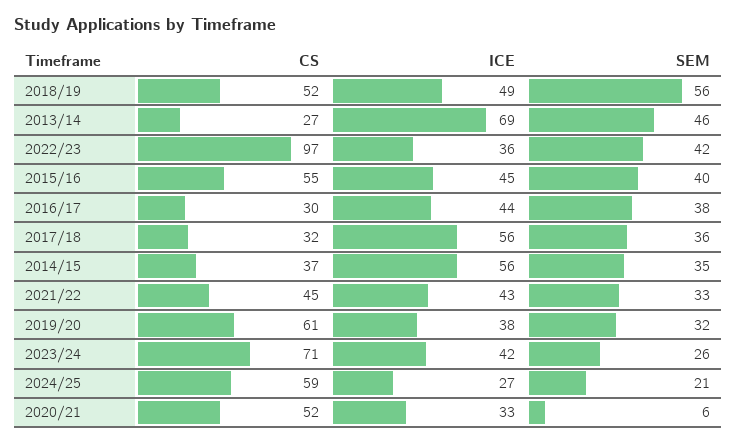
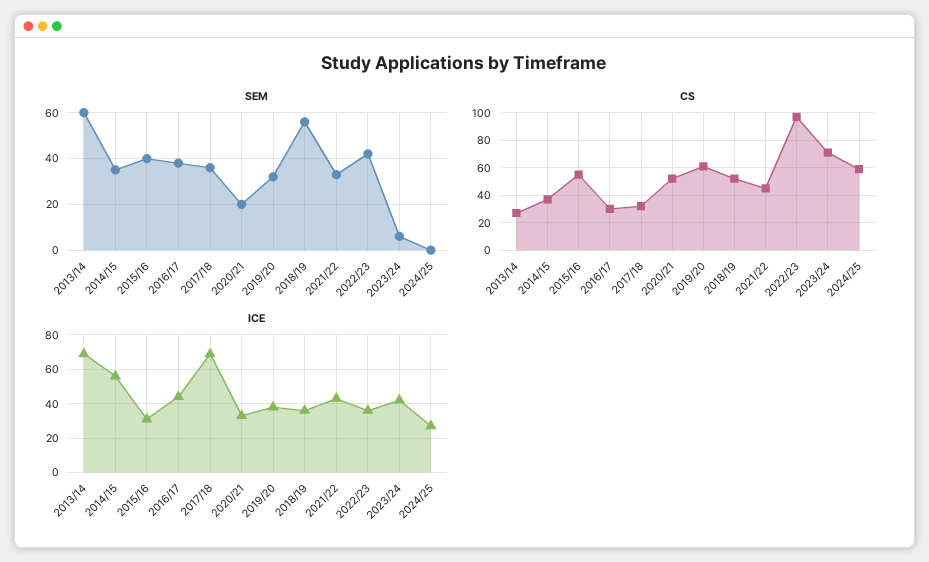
ICE, 2018/19: 49 -> 35
SEM, 2013/14: 46 -> 60
ICE, 2015/16: 45 -> 30
ICE, 2017/18: 56 -> 70
SEM, 2023/24: 26 -> 5
SEM, 2024/25: 21 -> 0
SEM, 2020/21: 6 -> 20

